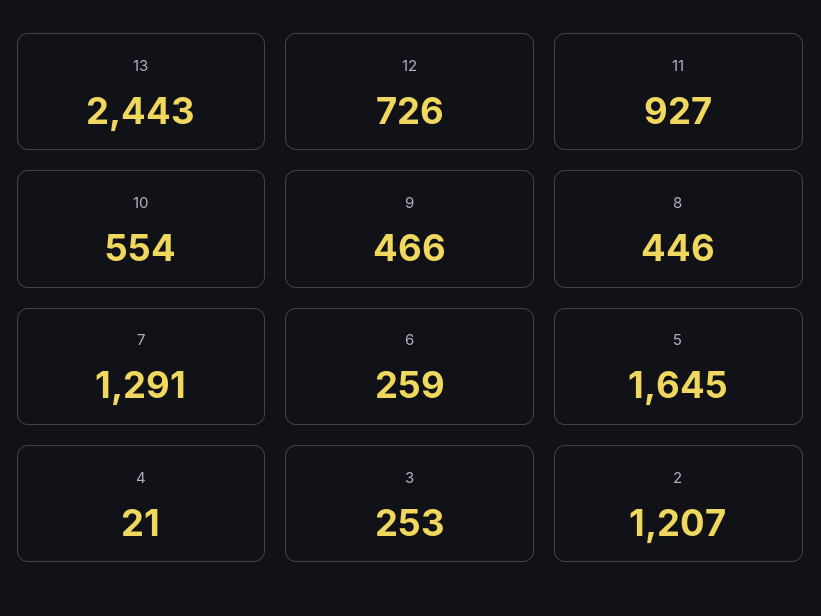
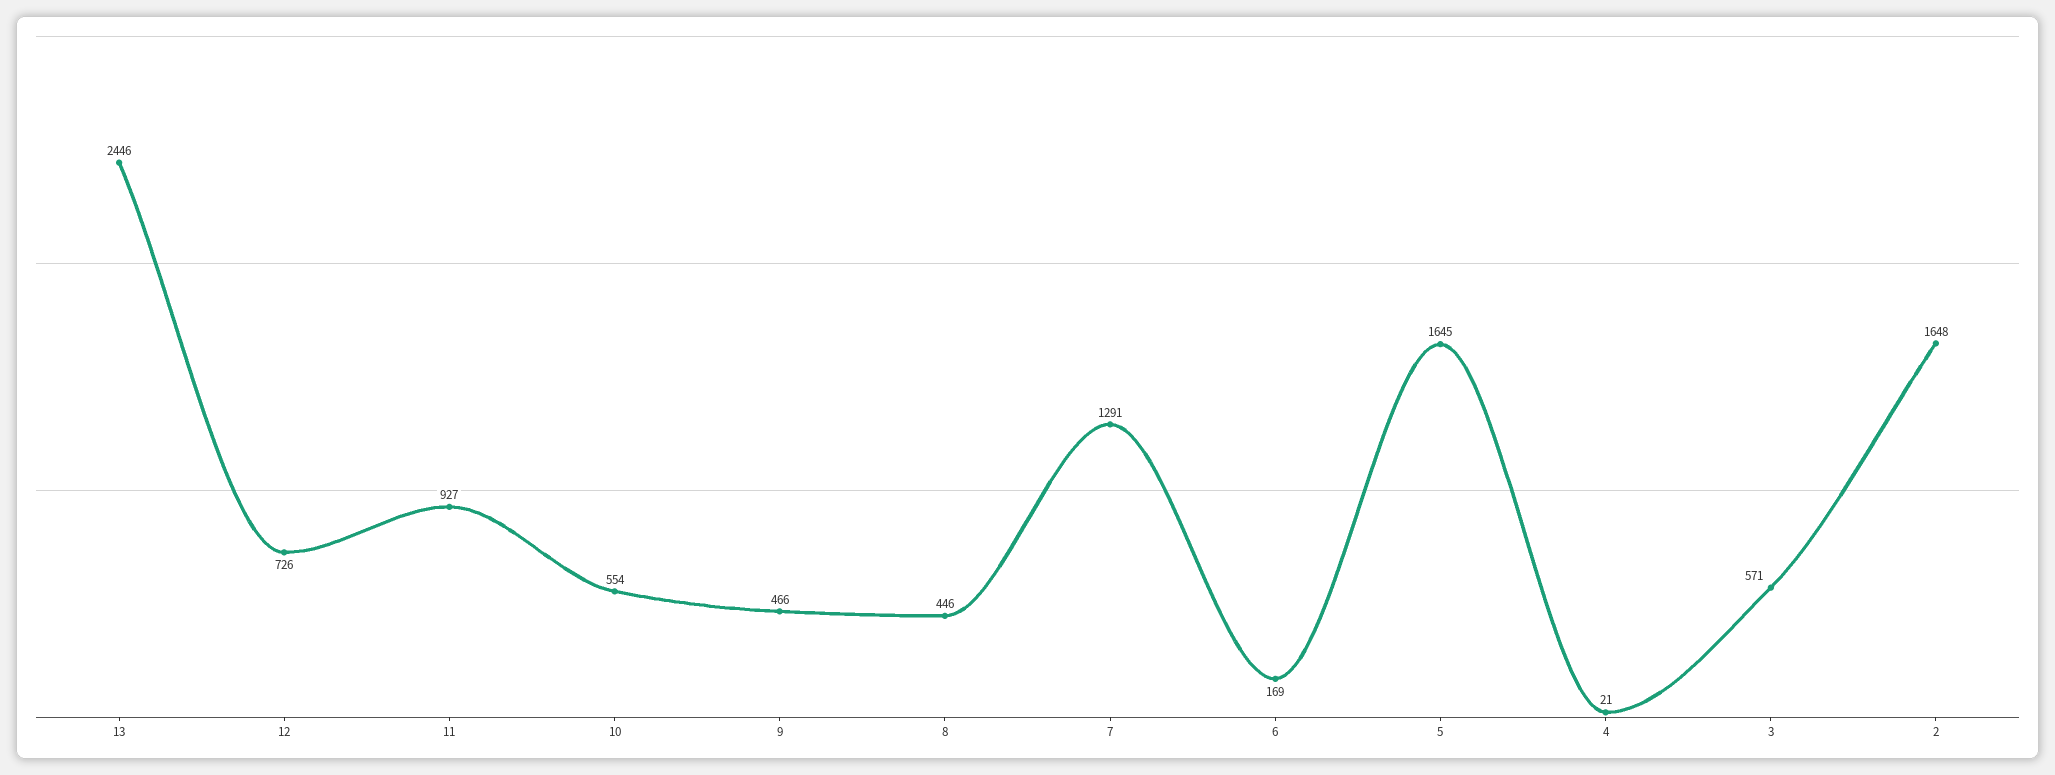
13: 2443 -> 2446
6: 259 -> 169
3: 253 -> 571
2: 1207 -> 1648

